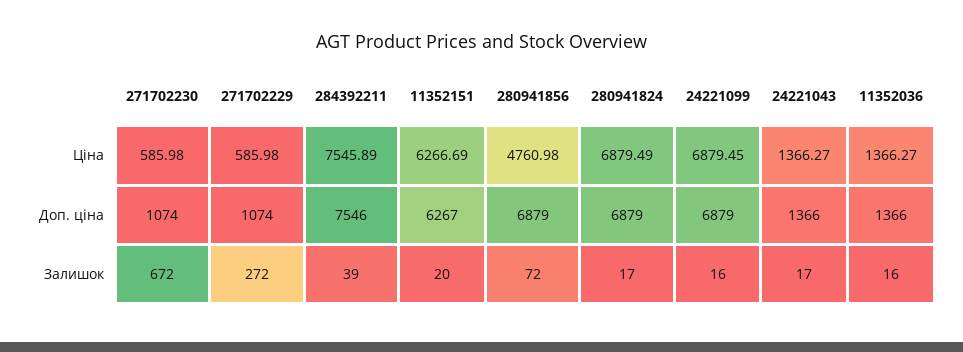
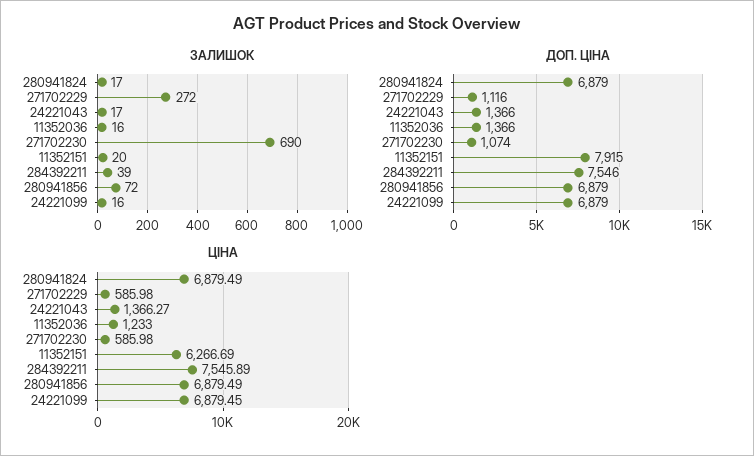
Ціна, 280941856: 4760.98 -> 6879.49
Ціна, 11352036: 1366.27 -> 1233
Доп. ціна, 271702229: 1074 -> 1116
Доп. ціна, 11352151: 6267 -> 7915
Залишок, 271702230: 672 -> 690

